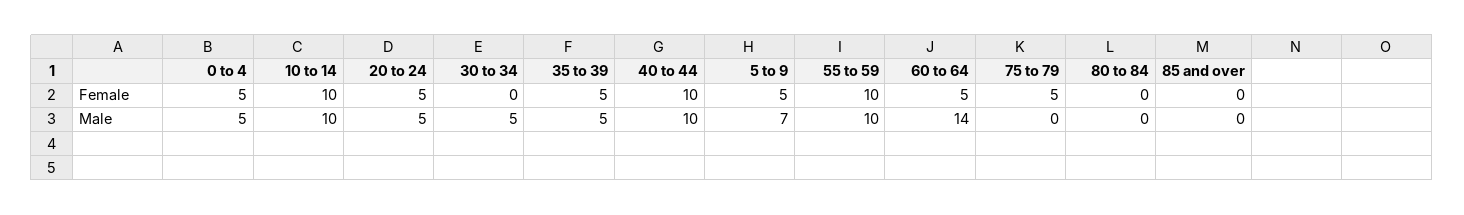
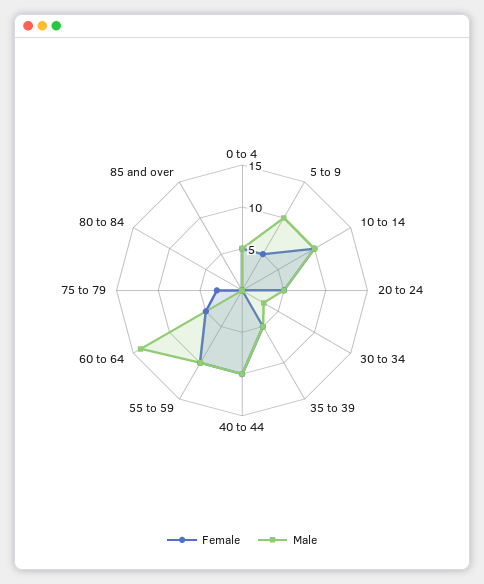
Female, 75 to 79: 5 -> 3
Male, 30 to 34: 5 -> 3
Male, 5 to 9: 7 -> 10

